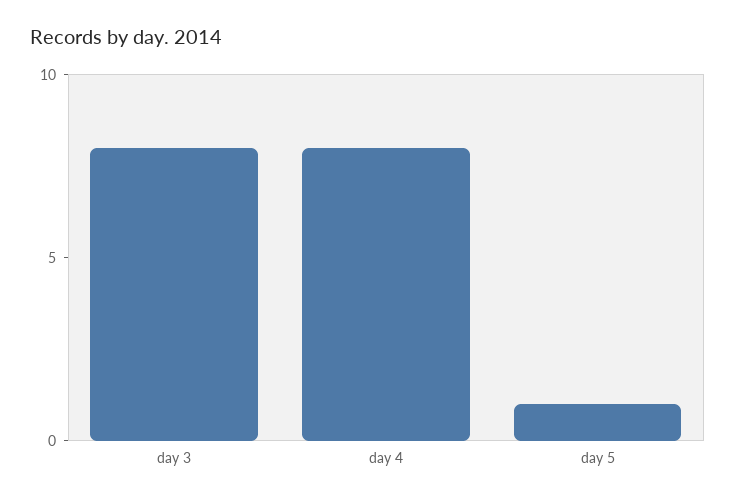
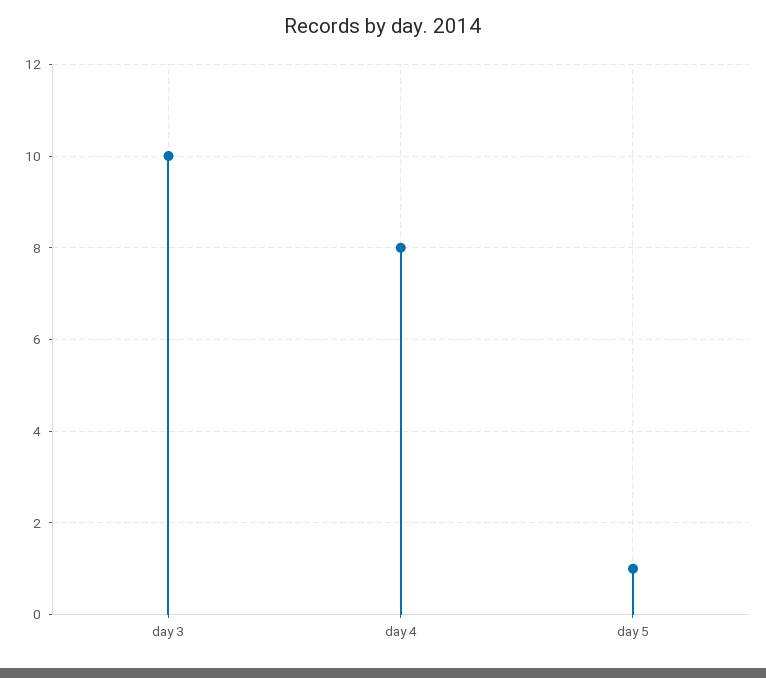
day 3: 8 -> 10

